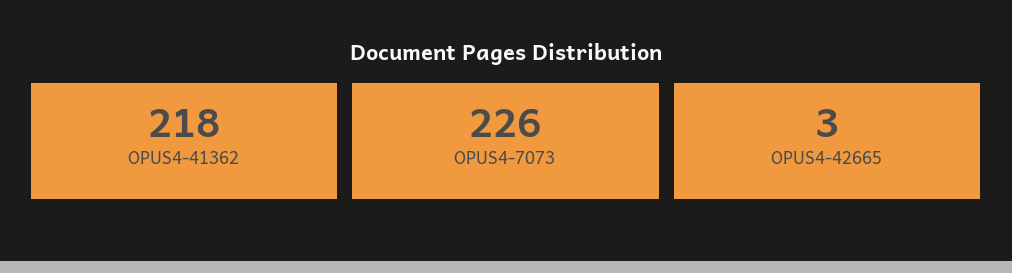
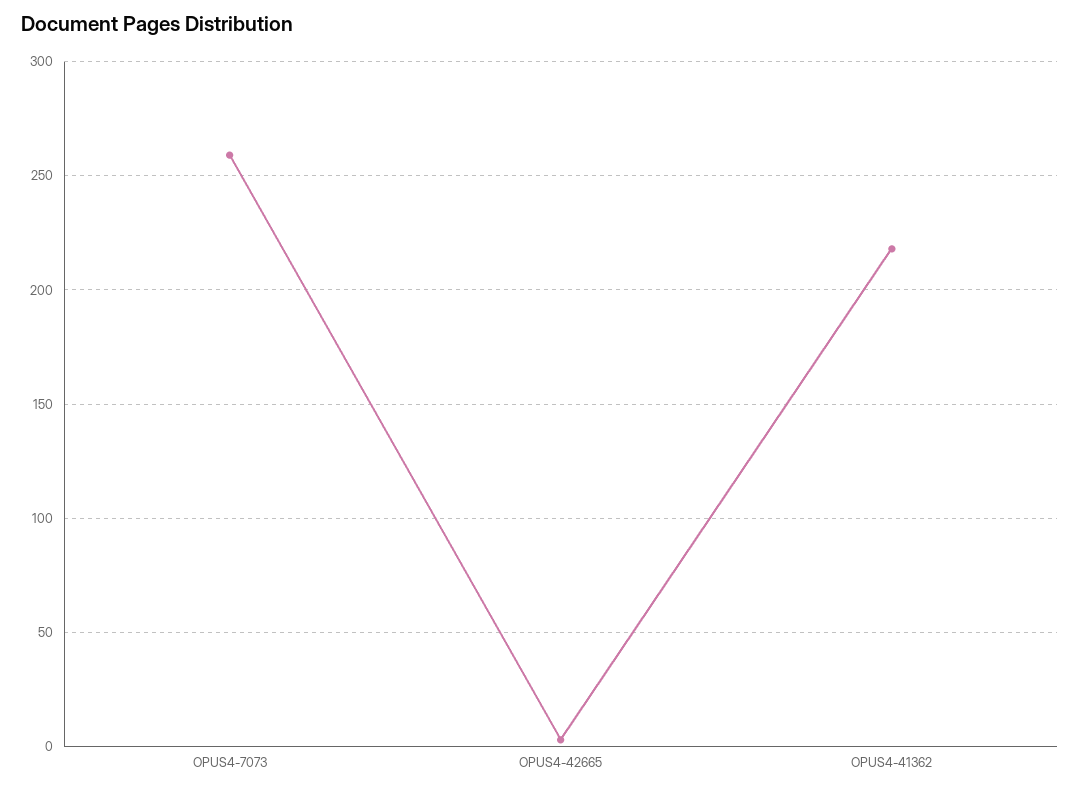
OPUS4-7073: 226 -> 260

